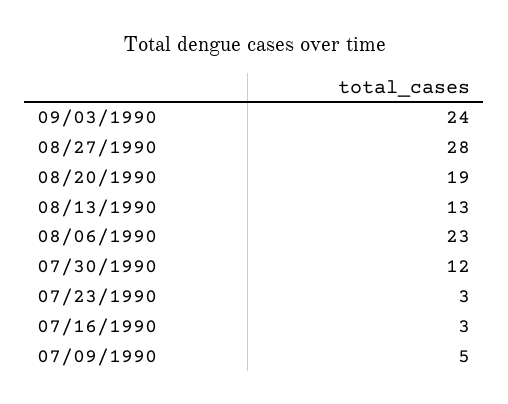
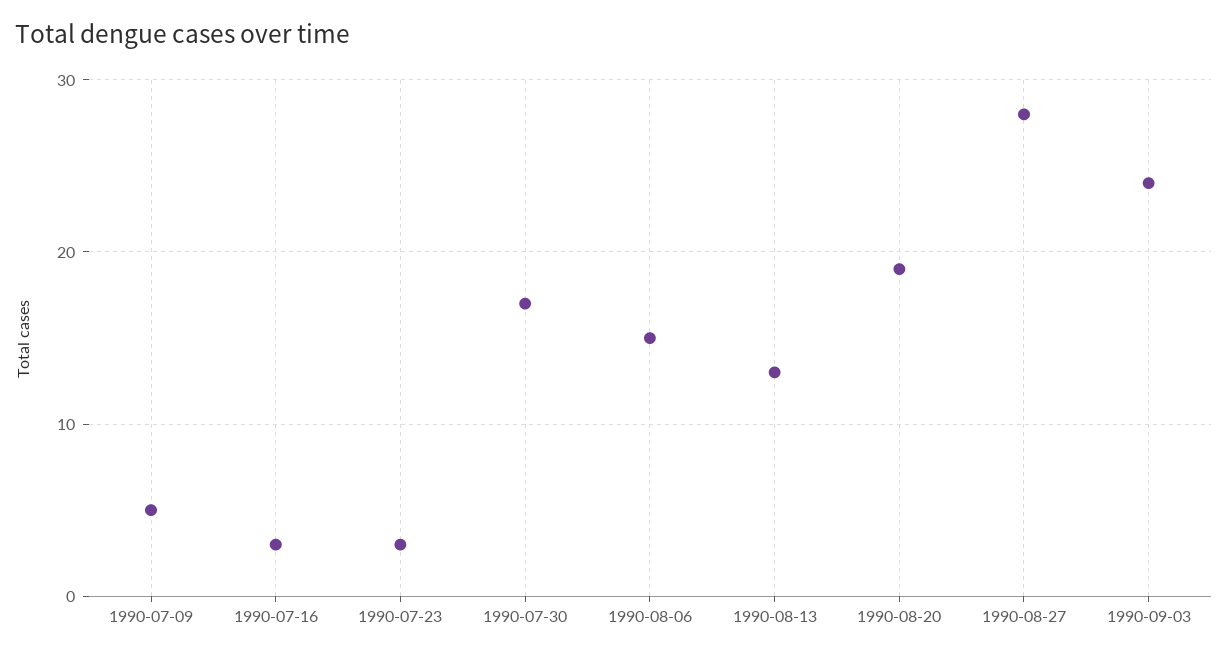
08/06/1990: 23 -> 15
07/30/1990: 12 -> 17

